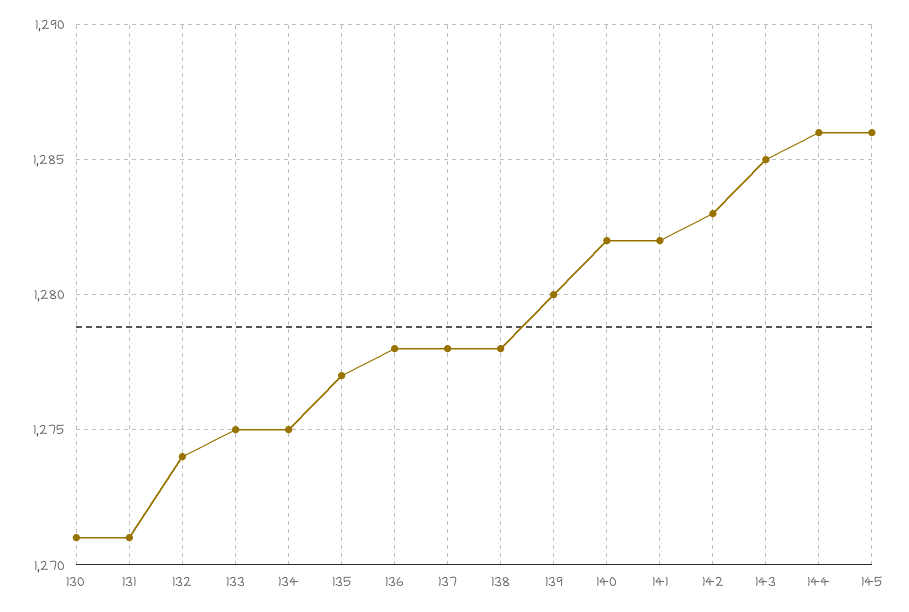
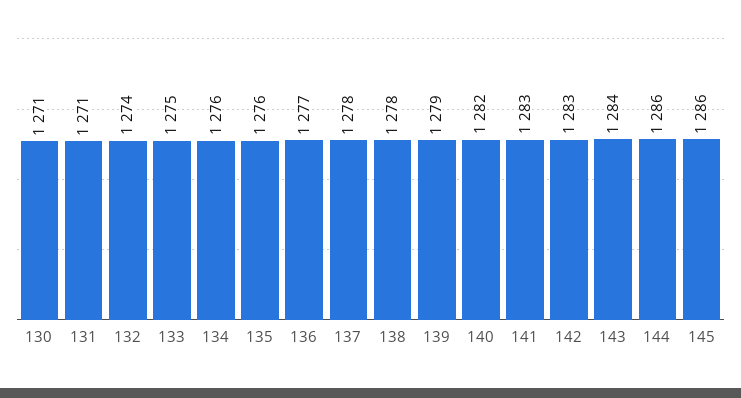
134: 1275 -> 1276
135: 1277 -> 1276
136: 1278 -> 1277
139: 1280 -> 1279
141: 1282 -> 1283
143: 1285 -> 1284

